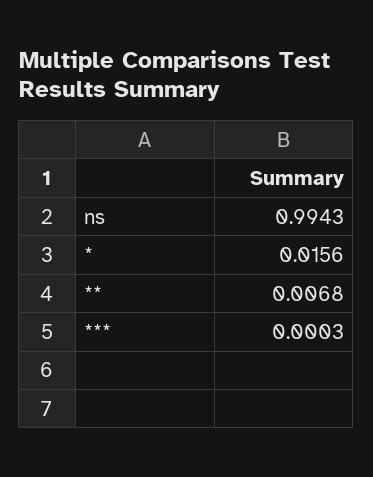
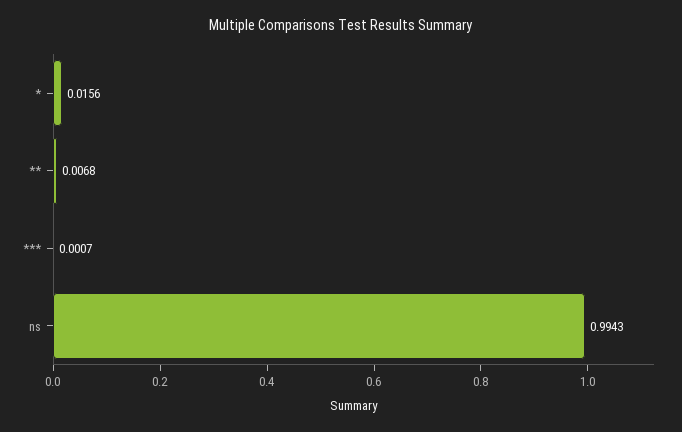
***: 0.0003 -> 0.0007

